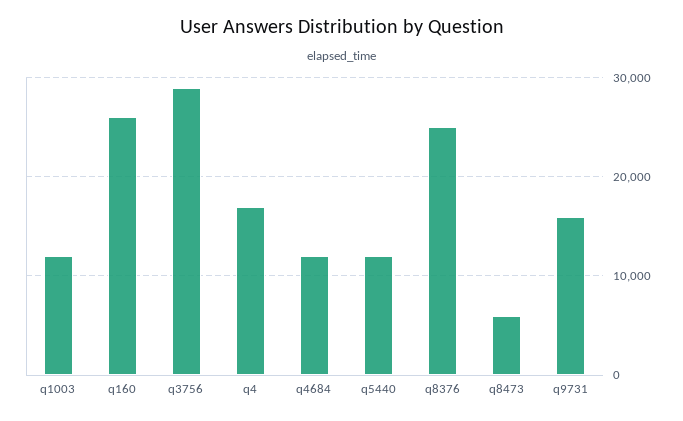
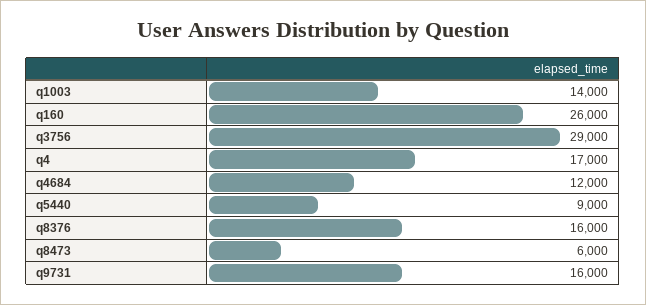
q1003: 12000 -> 14000
q5440: 12000 -> 9000
q8376: 25000 -> 16000

